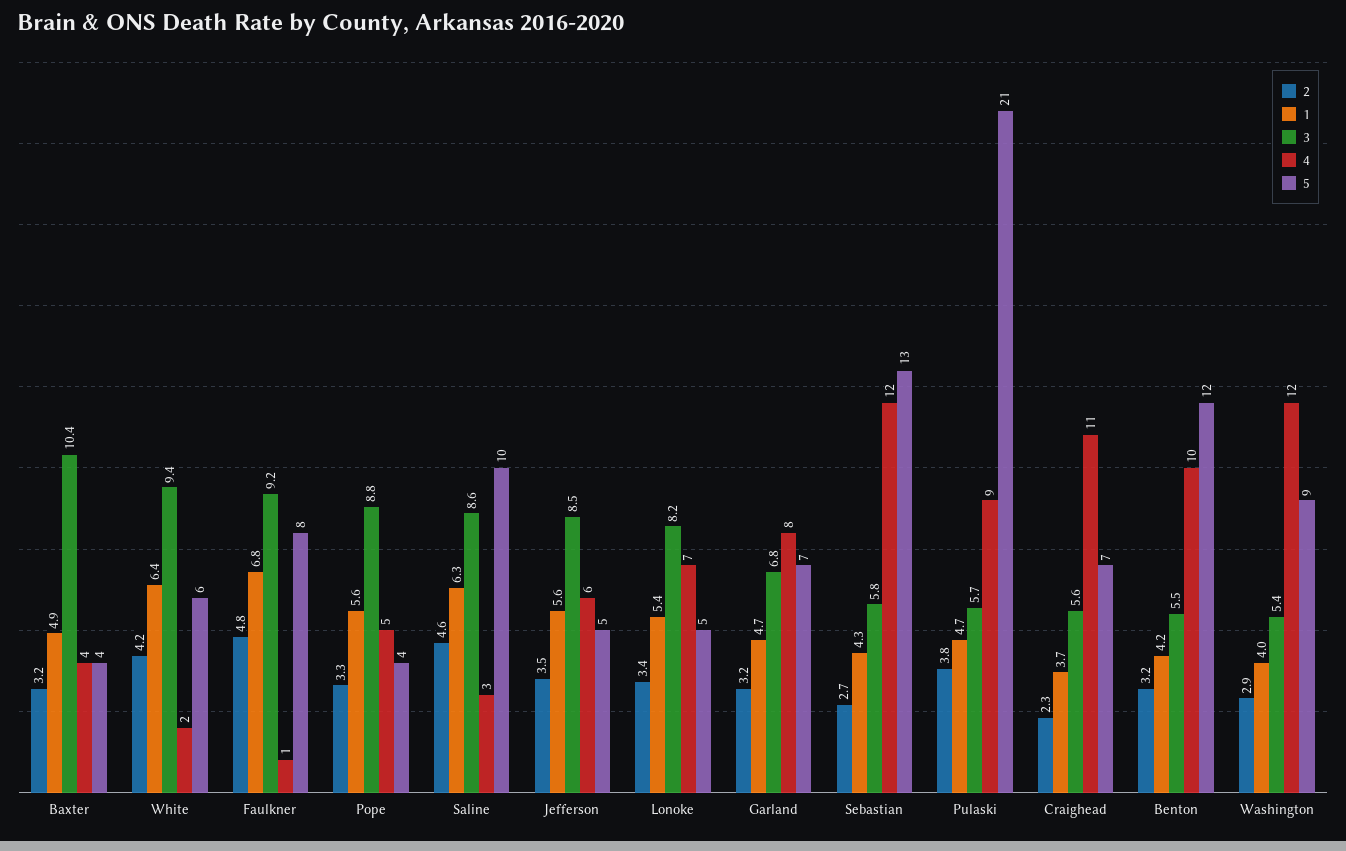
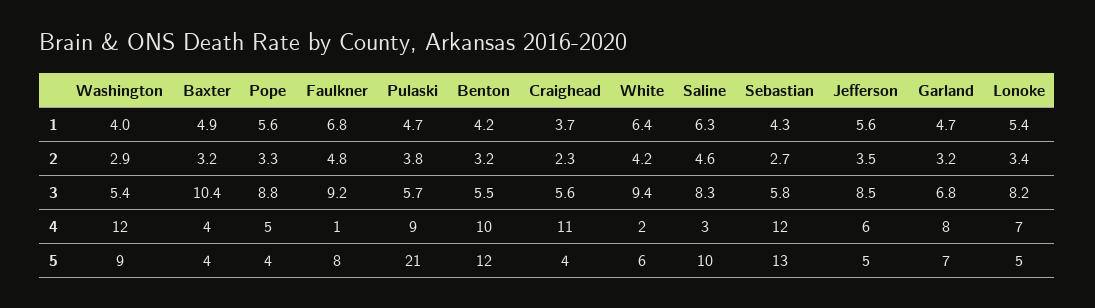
3, Saline: 8.6 -> 8.3
5, Craighead: 7 -> 4

